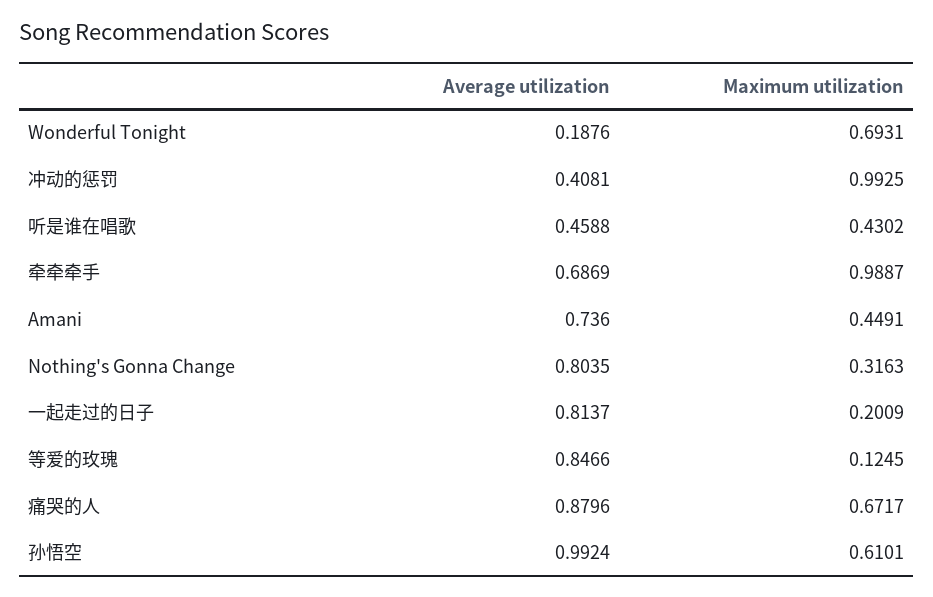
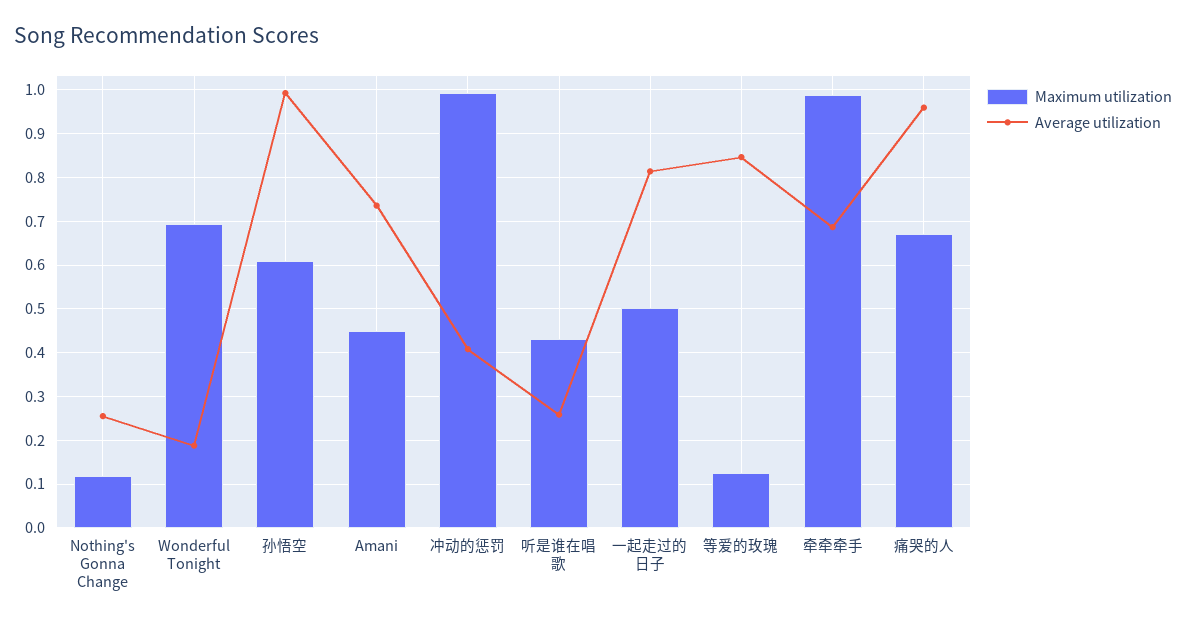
Average utilization, 听是谁在唱歌: 0.4588 -> 0.26
Average utilization, Nothing's Gonna Change: 0.8035 -> 0.26
Maximum utilization, Nothing's Gonna Change: 0.3163 -> 0.12
Maximum utilization, 一起走过的日子: 0.2009 -> 0.5
Average utilization, 痛哭的人: 0.8796 -> 0.96

